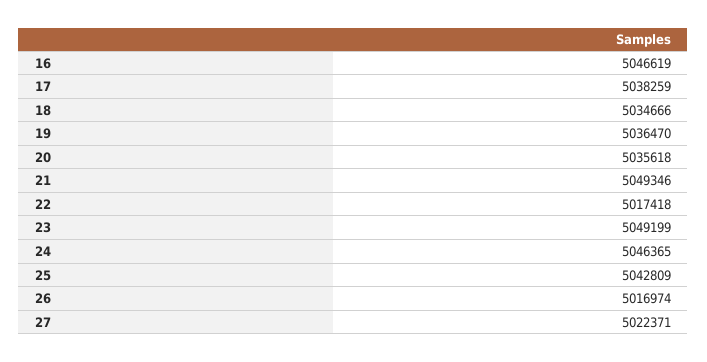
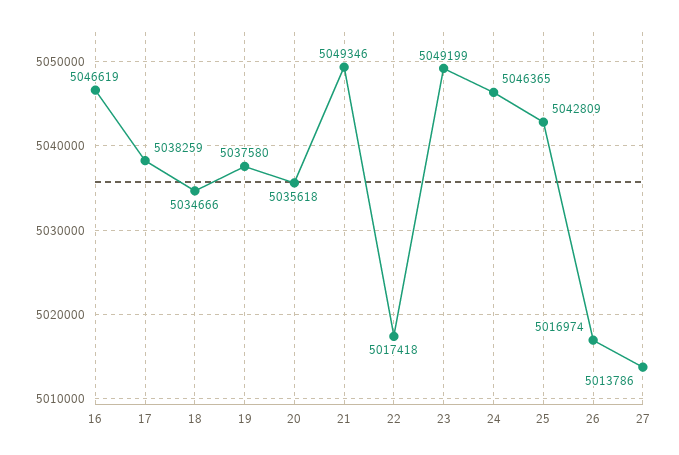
19: 5036470 -> 5037580
27: 5022371 -> 5013786

